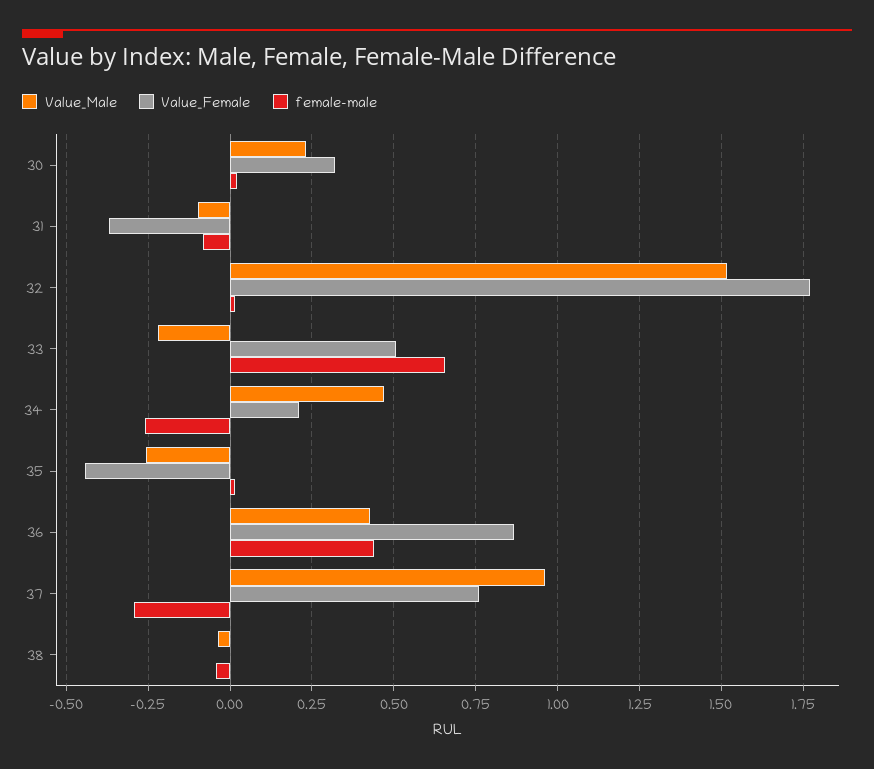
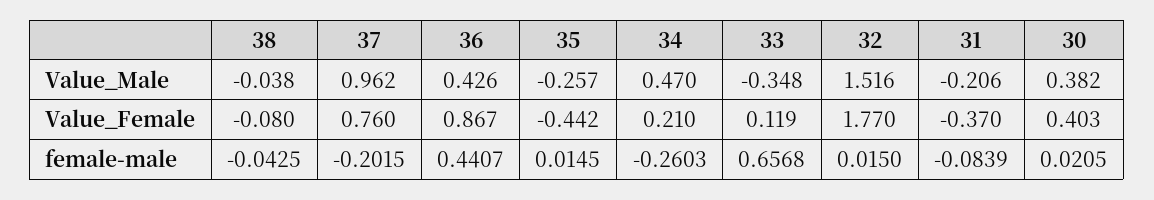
Value_Male, 30: 0.225 -> 0.382
Value_Female, 30: 0.325 -> 0.403
Value_Male, 31: -0.1 -> -0.206
Value_Male, 33: -0.225 -> -0.348
Value_Female, 33: 0.5 -> 0.119
female-male, 37: -0.3 -> -0.2015
Value_Female, 38: 0 -> -0.08

